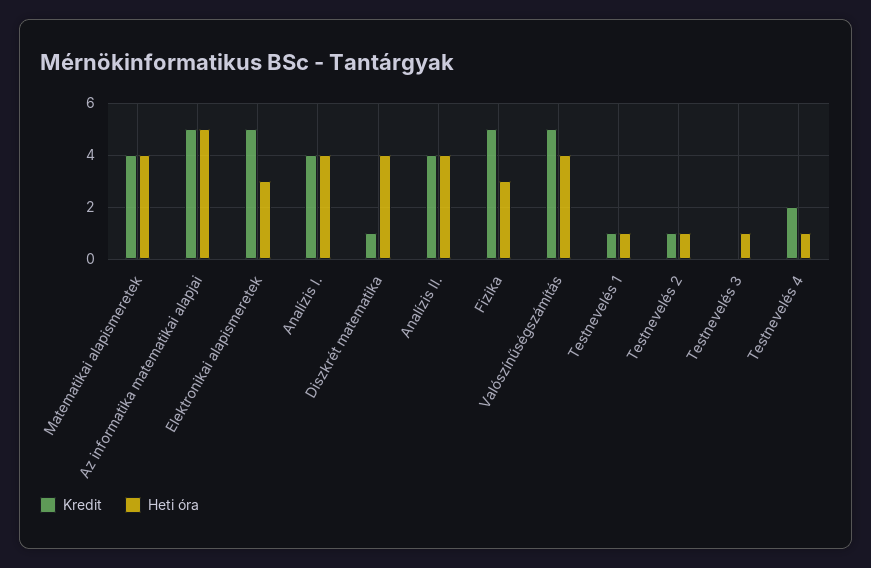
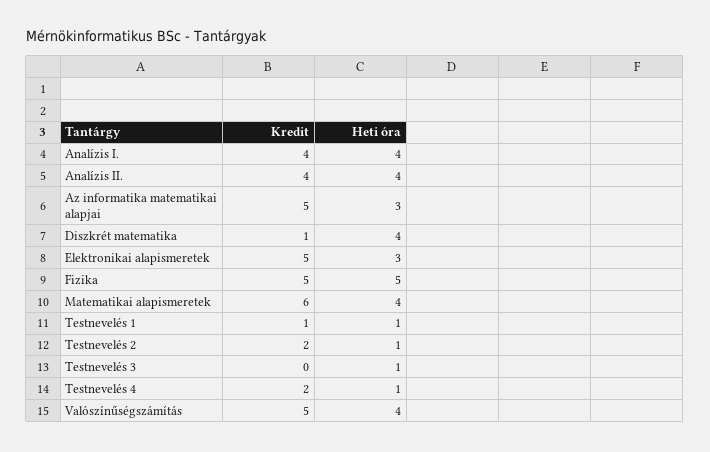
Kredit, Matematikai alapismeretek: 4 -> 6
Heti óra, Az informatika matematikai alapjai: 5 -> 3
Heti óra, Fizika: 3 -> 5
Kredit, Testnevelés 2: 1 -> 2

